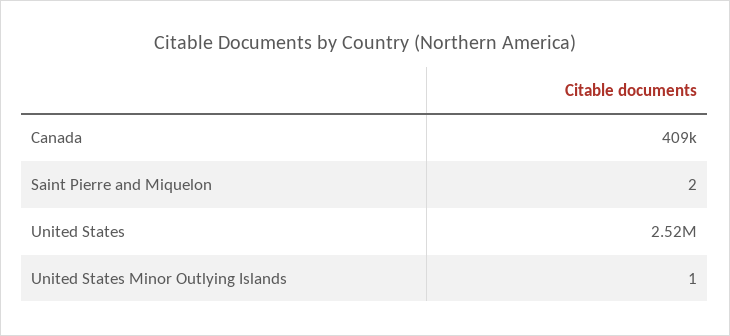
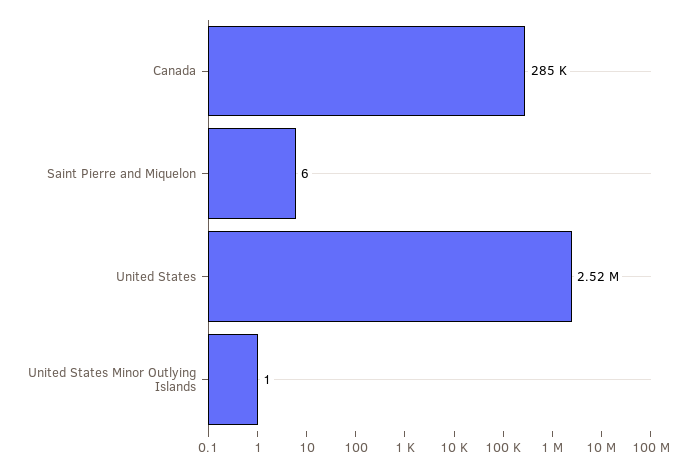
Canada: 409000 -> 285000
Saint Pierre and Miquelon: 2 -> 6

